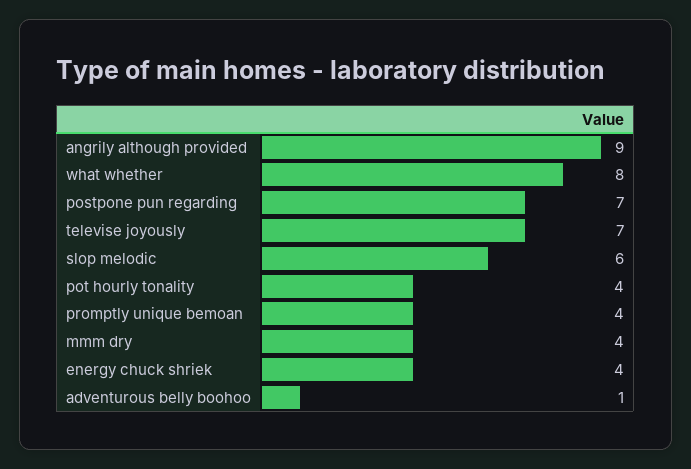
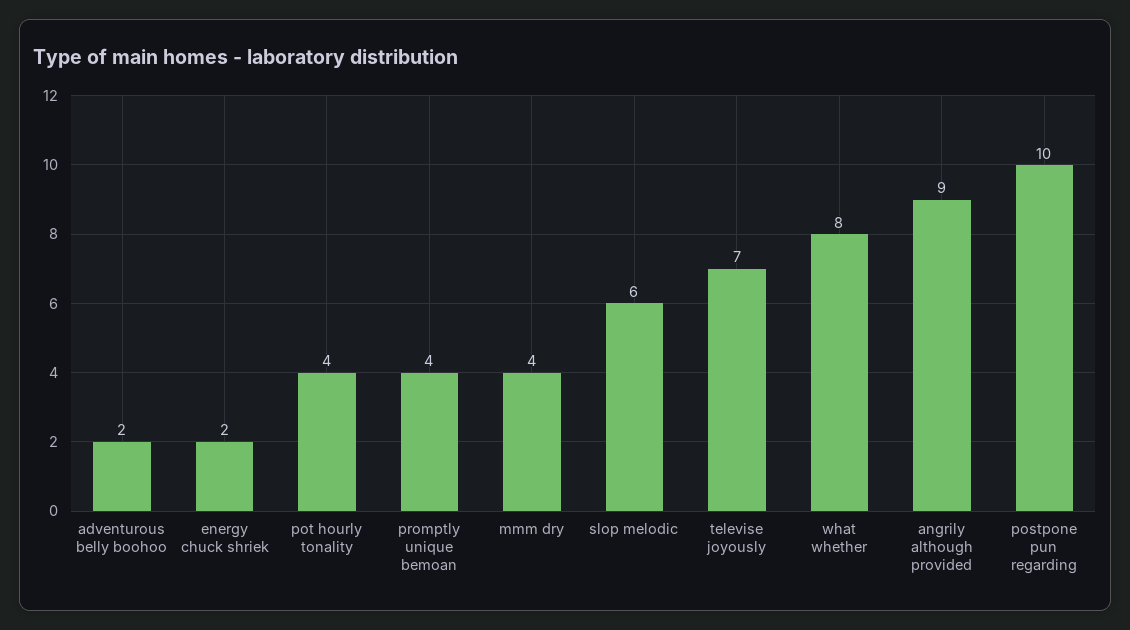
postpone pun regarding: 7 -> 10
energy chuck shriek: 4 -> 2
adventurous belly boohoo: 1 -> 2

